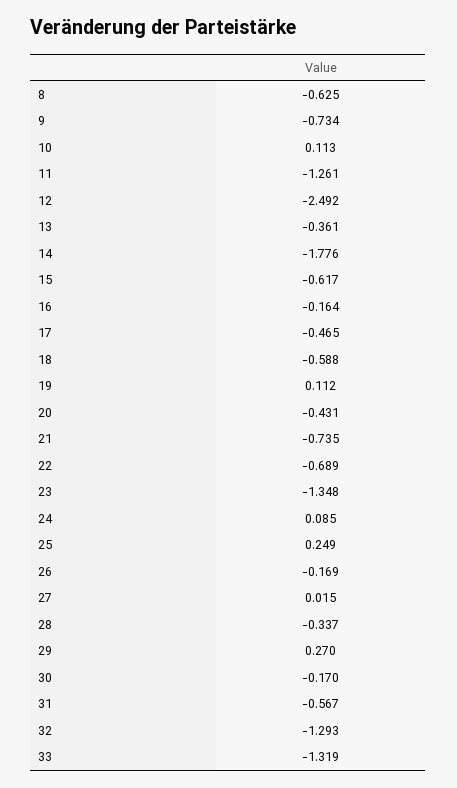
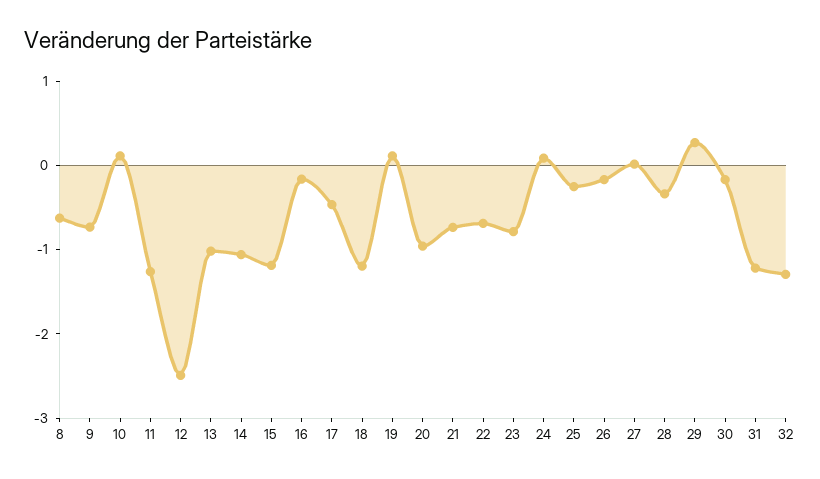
13: -0.361 -> -1
14: -1.776 -> -1
15: -0.617 -> -1.2
18: -0.588 -> -1.2
20: -0.431 -> -1
23: -1.348 -> -0.8
25: 0.249 -> -0.2
31: -0.567 -> -1.2
33: -1.319 -> none

